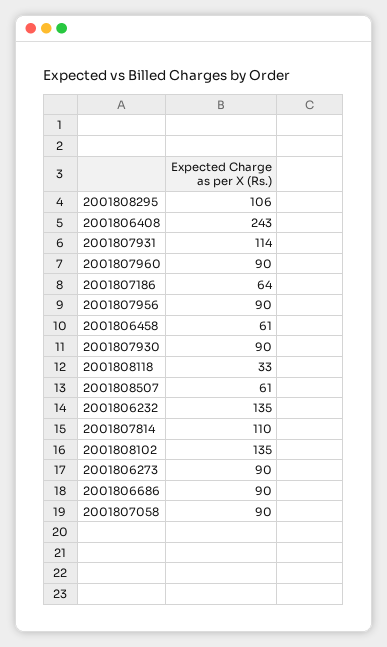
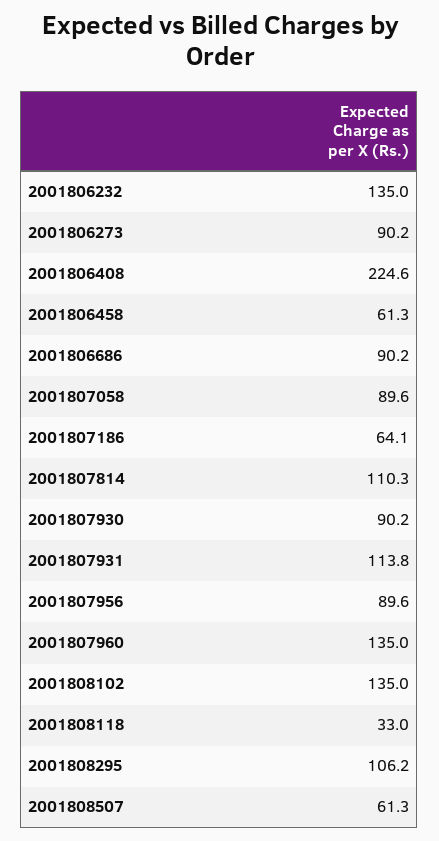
2001806408: 243 -> 224.6
2001807960: 90 -> 135

